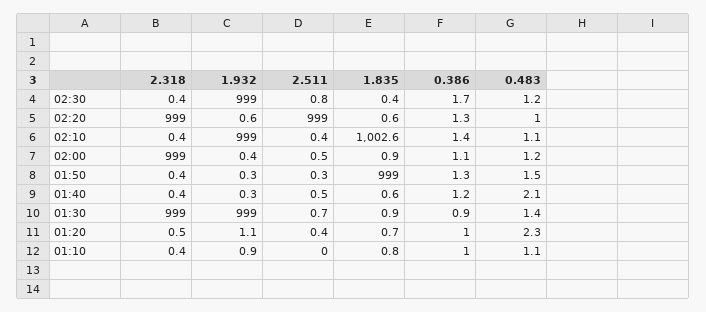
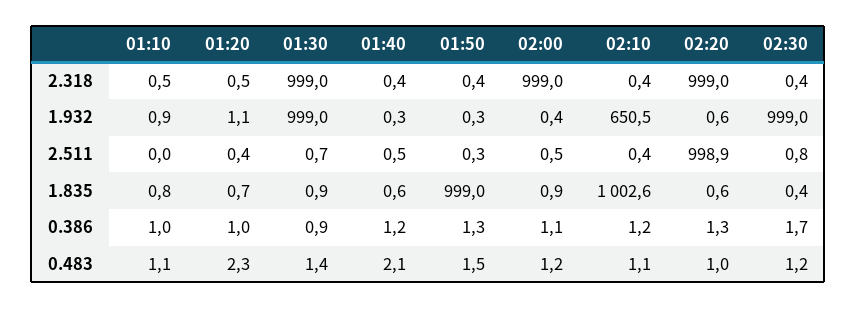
2.511, 02:20: 999 -> 998.9
1.932, 02:10: 999 -> 650.5
0.386, 02:10: 1.4 -> 1.2
2.318, 01:10: 0.4 -> 0.5

